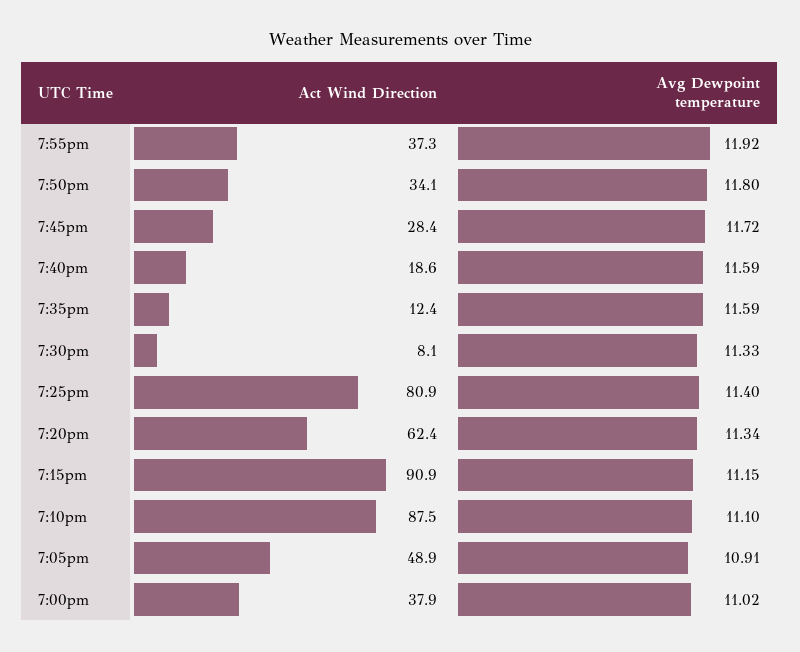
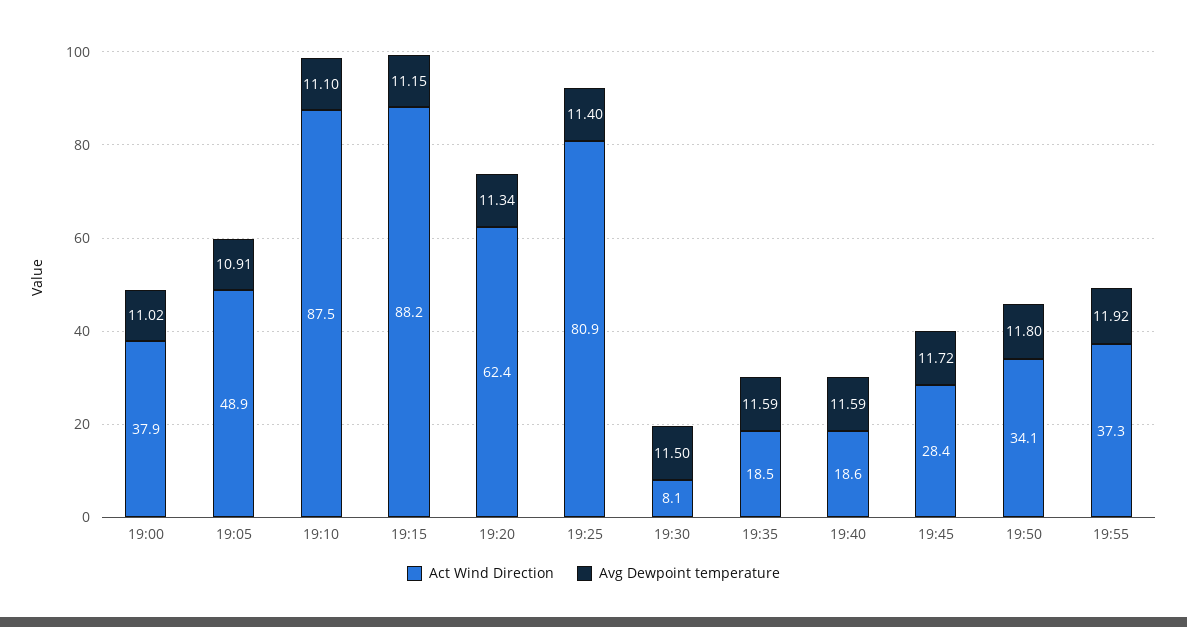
Act Wind Direction, 7:35pm: 12.4 -> 18.5
Avg Dewpoint temperature, 7:30pm: 11.33 -> 11.5
Act Wind Direction, 7:15pm: 90.9 -> 88.2

